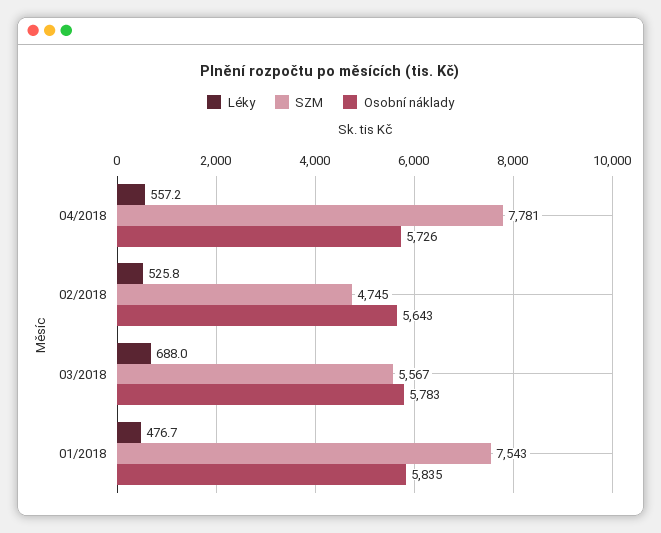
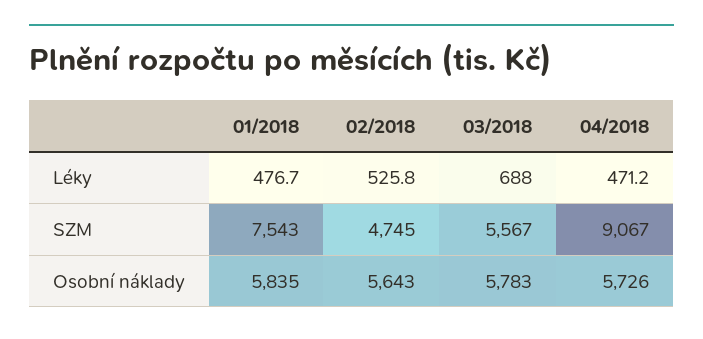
Léky, 04/2018: 557.2 -> 471.2
SZM, 04/2018: 7781 -> 9067

